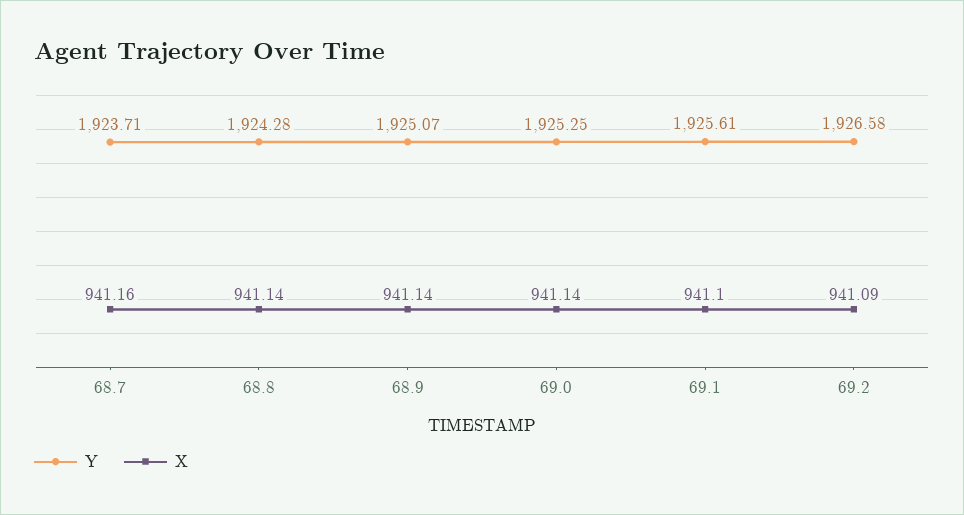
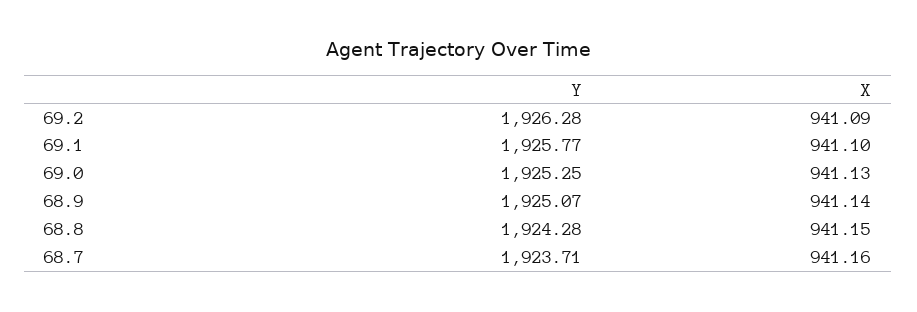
X, 68.8: 941.14 -> 941.15
X, 69.0: 941.14 -> 941.13
Y, 69.1: 1925.61 -> 1925.77
Y, 69.2: 1926.58 -> 1926.28

